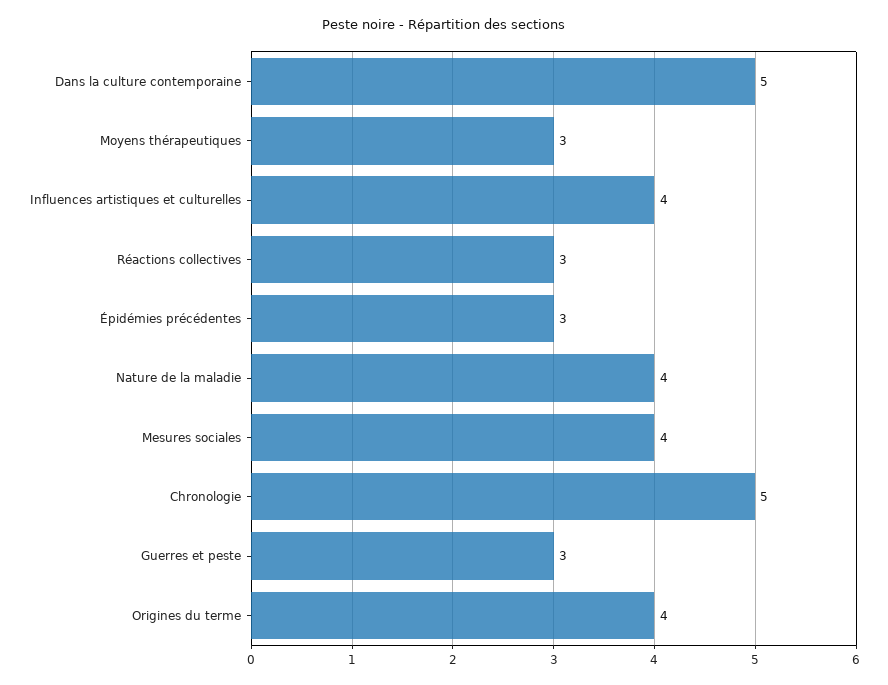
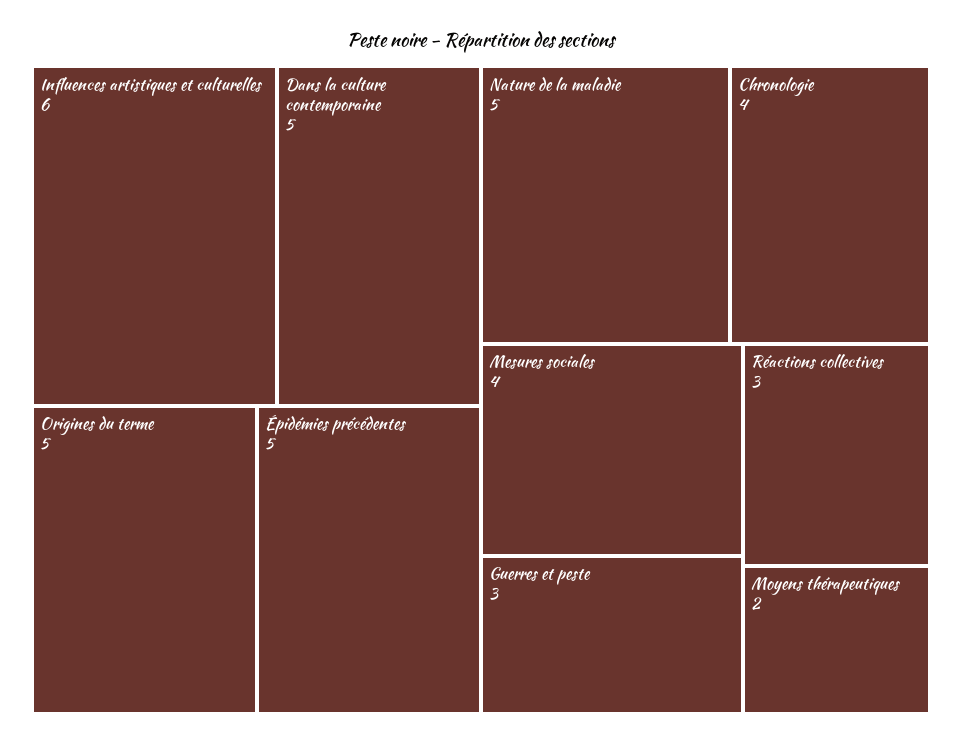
Moyens thérapeutiques: 3 -> 2
Influences artistiques et culturelles: 4 -> 6
Épidémies précédentes: 3 -> 5
Nature de la maladie: 4 -> 5
Chronologie: 5 -> 4
Origines du terme: 4 -> 5

